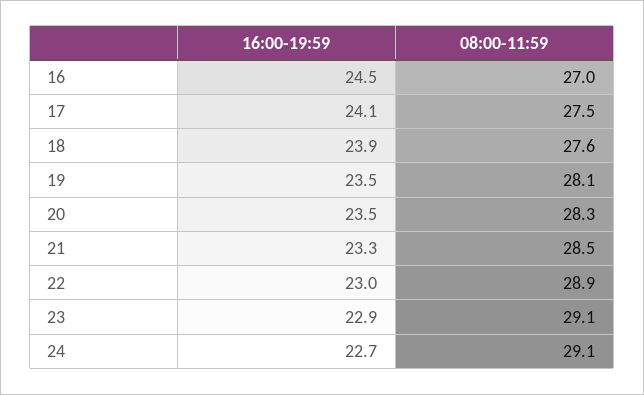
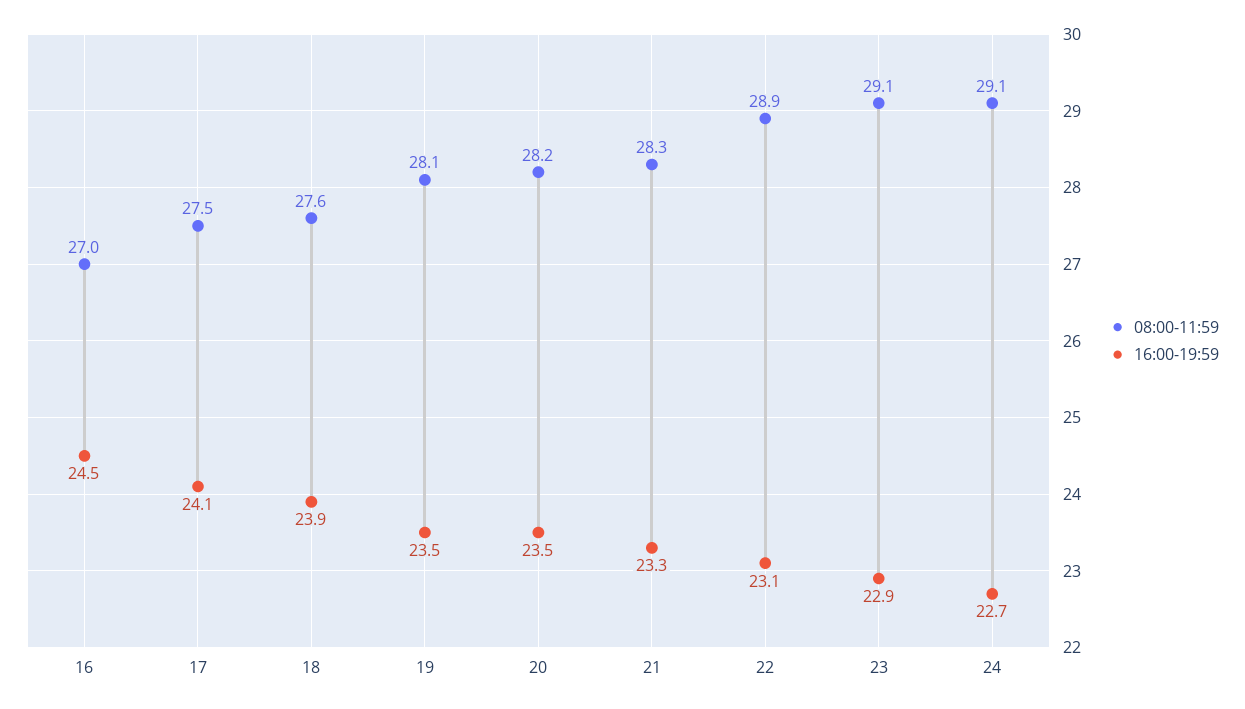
08:00-11:59, 20: 28.3 -> 28.2
08:00-11:59, 21: 28.5 -> 28.3
16:00-19:59, 22: 23 -> 23.1

